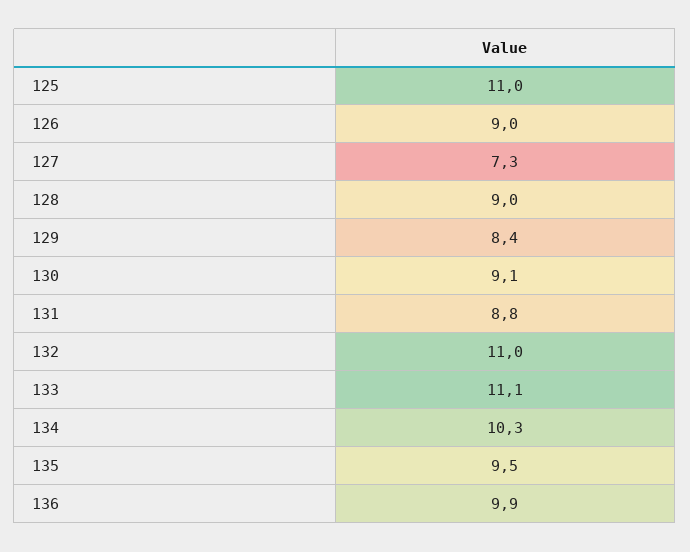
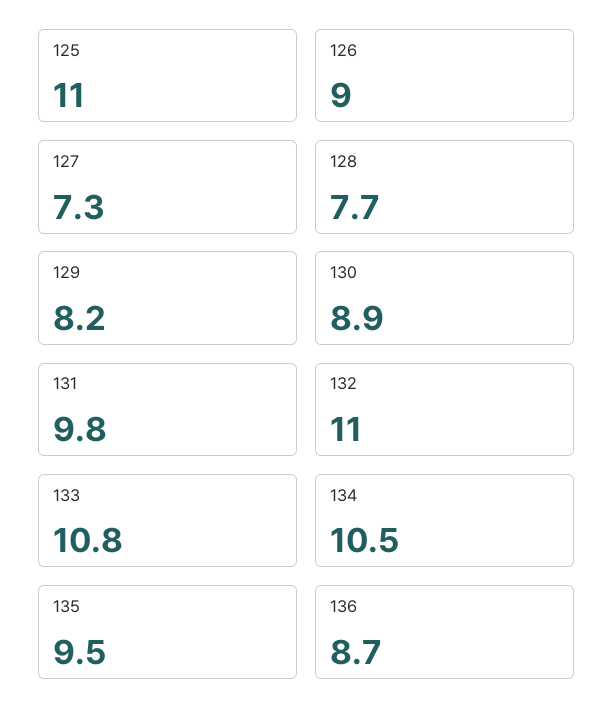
128: 9 -> 7.7
129: 8.4 -> 8.2
130: 9.1 -> 8.9
131: 8.8 -> 9.8
133: 11.1 -> 10.8
134: 10.3 -> 10.5
136: 9.9 -> 8.7

